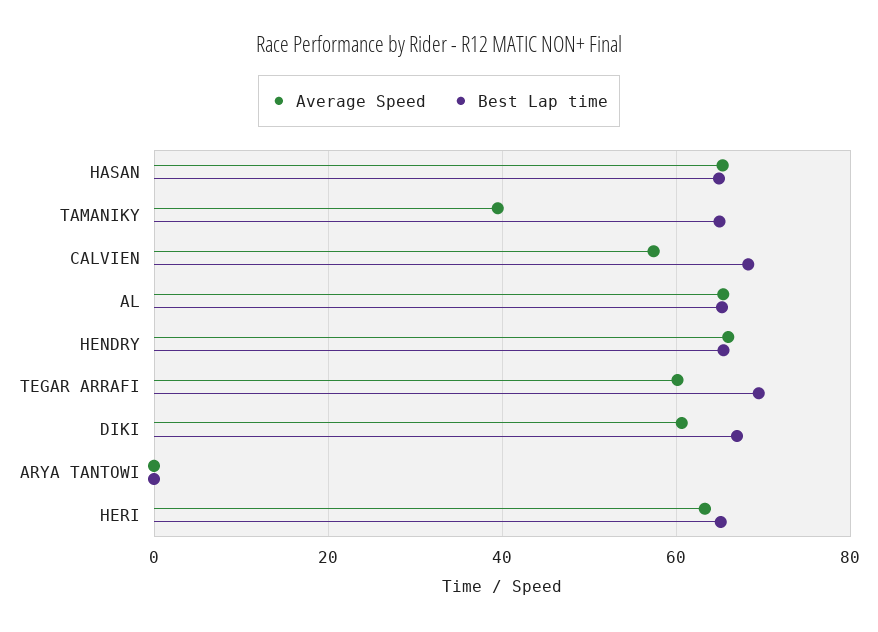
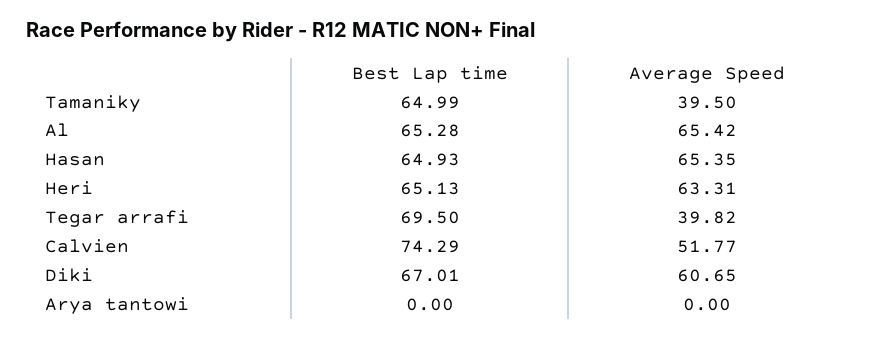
Average Speed, CALVIEN: 58 -> 51.77
Best Lap time, CALVIEN: 68 -> 74.29
Average Speed, HENDRY: 66 -> none
Best Lap time, HENDRY: 66 -> none
Average Speed, TEGAR ARRAFI: 60 -> 39.82

